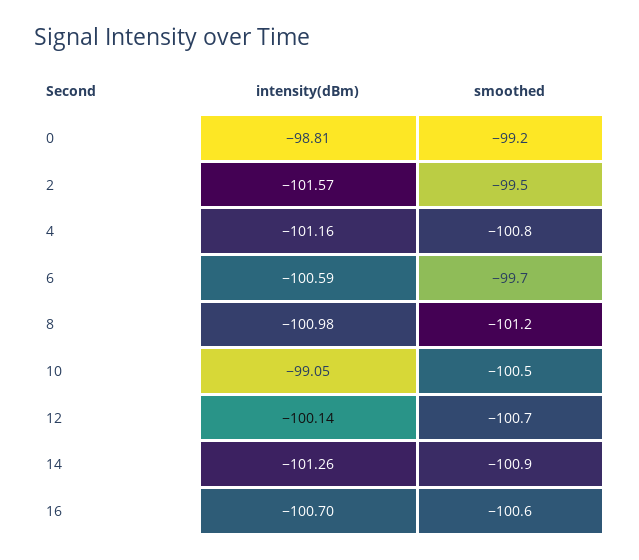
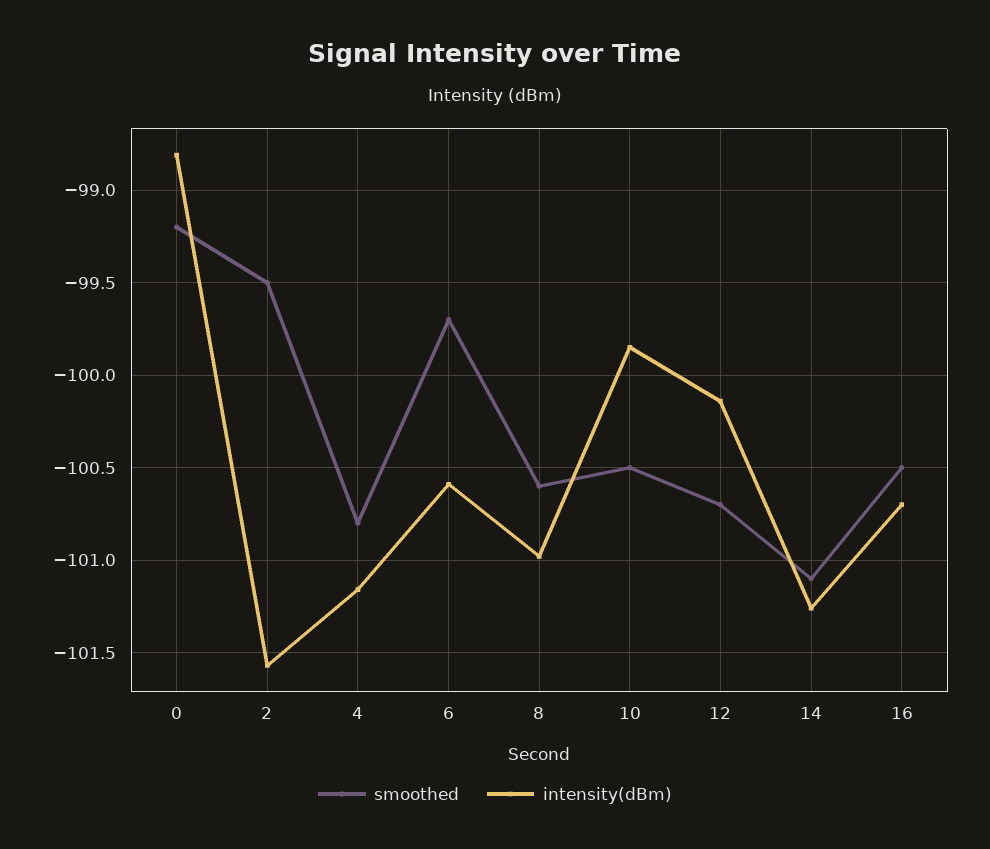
smoothed, 8: -101.2 -> -100.6
intensity(dBm), 10: -99.05 -> -99.85
smoothed, 14: -100.9 -> -101.1
smoothed, 16: -100.6 -> -100.5

